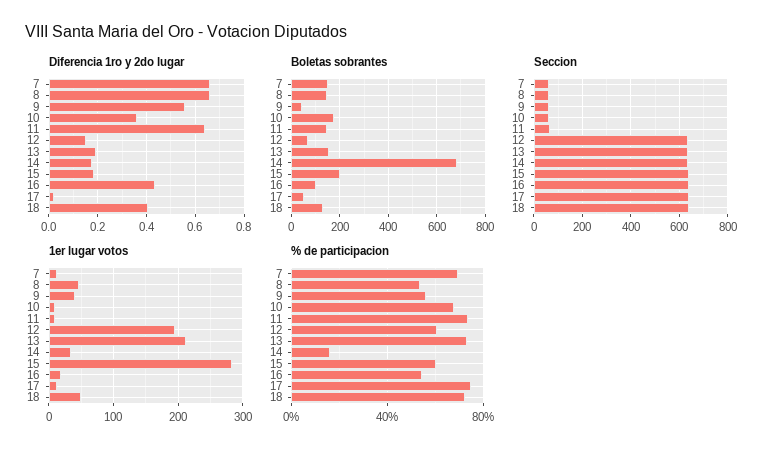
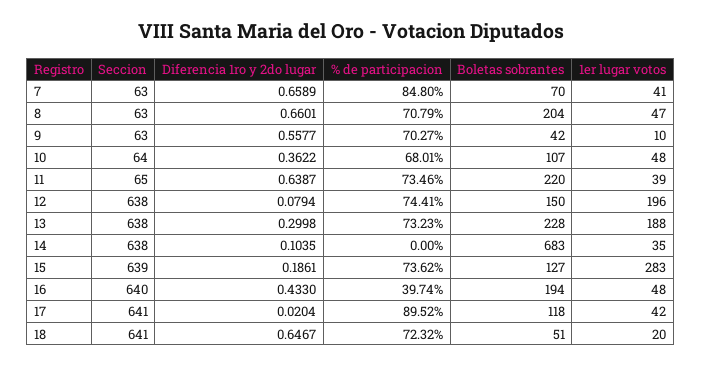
Diferencia 1ro y 2do lugar, 12: 0.15 -> 0.0794
Diferencia 1ro y 2do lugar, 13: 0.2 -> 0.2998
Diferencia 1ro y 2do lugar, 14: 0.175 -> 0.1035
Diferencia 1ro y 2do lugar, 18: 0.4 -> 0.6467
Boletas sobrantes, 7: 150 -> 70
Boletas sobrantes, 8: 150 -> 204
Boletas sobrantes, 10: 175 -> 107
Boletas sobrantes, 11: 150 -> 220
Boletas sobrantes, 12: 75 -> 150
Boletas sobrantes, 13: 150 -> 228
Boletas sobrantes, 15: 200 -> 127
Boletas sobrantes, 16: 100 -> 194
Boletas sobrantes, 17: 50 -> 118
Boletas sobrantes, 18: 125 -> 51
1er lugar votos, 7: 10 -> 41
1er lugar votos, 9: 40 -> 10
1er lugar votos, 10: 10 -> 48
1er lugar votos, 11: 10 -> 39
1er lugar votos, 13: 210 -> 188
1er lugar votos, 16: 20 -> 48
1er lugar votos, 17: 10 -> 42
1er lugar votos, 18: 50 -> 20
% de participacion, 7: 70 -> 84.8
% de participacion, 8: 55 -> 70.79
% de participacion, 9: 55 -> 70.27
% de participacion, 12: 60 -> 74.41
% de participacion, 14: 15 -> 0
% de participacion, 15: 60 -> 73.62
% de participacion, 16: 55 -> 39.74
% de participacion, 17: 75 -> 89.52

